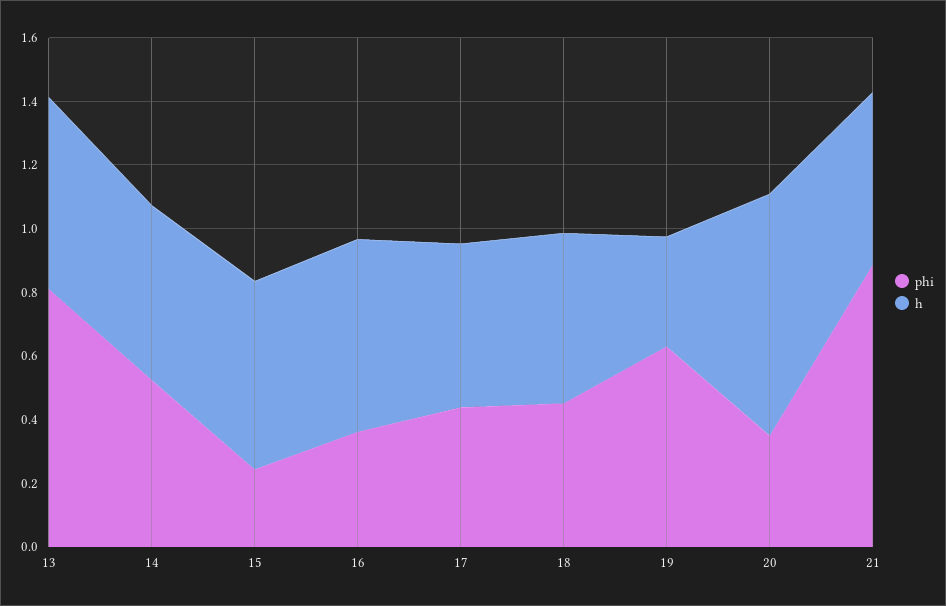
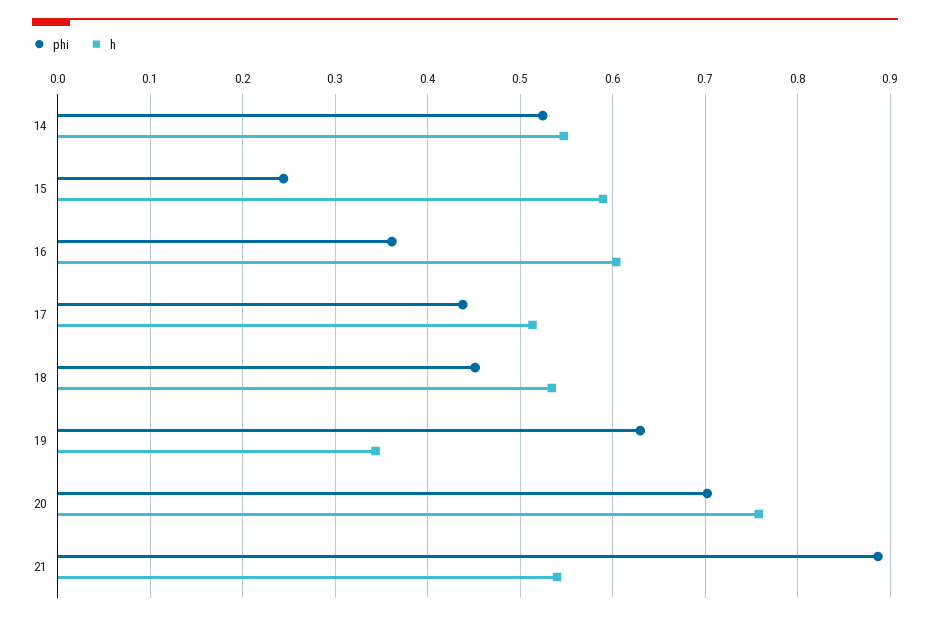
phi, 13: 0.8 -> none
h, 13: 0.6 -> none
phi, 20: 0.35 -> 0.7

